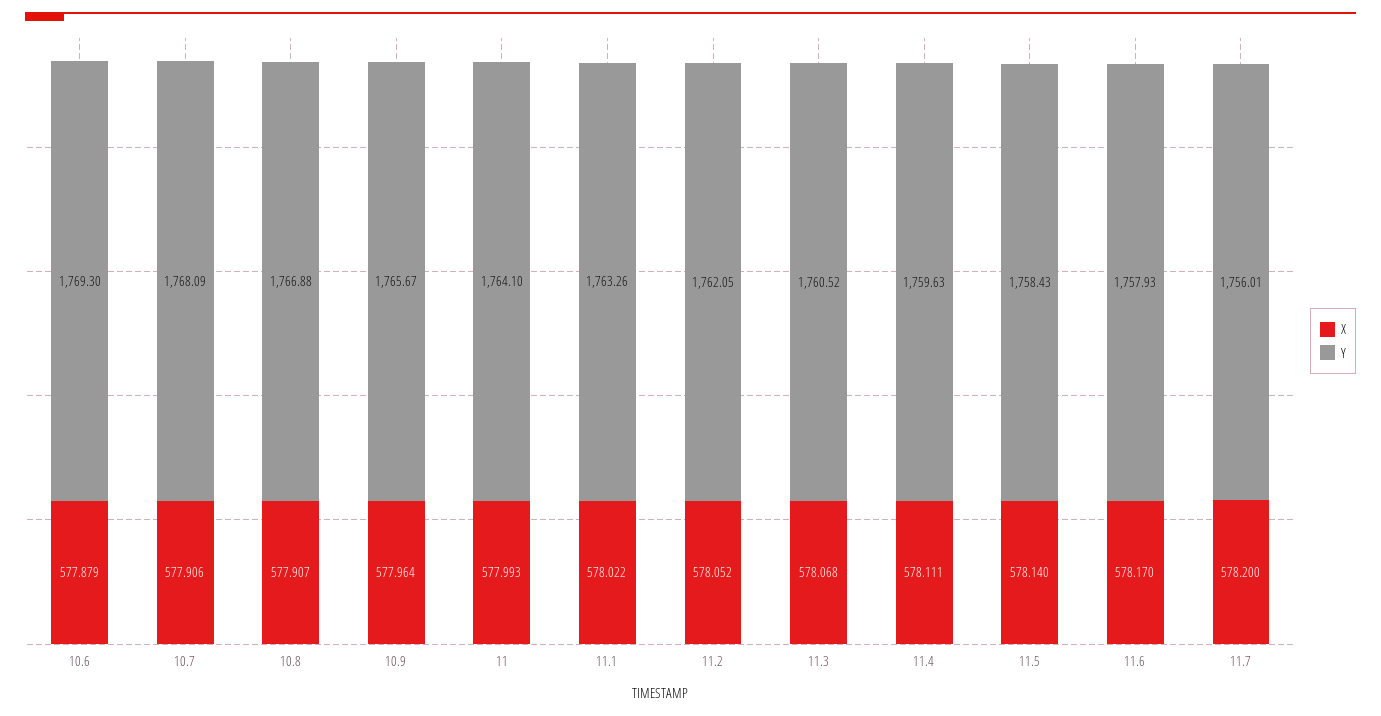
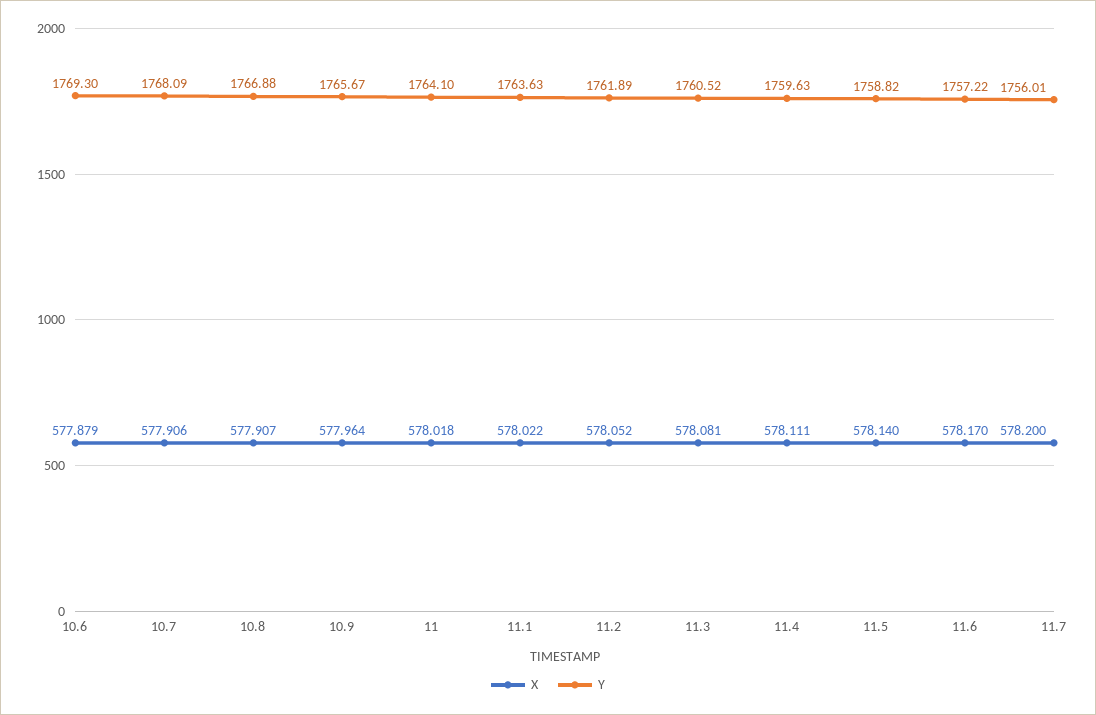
X, 11: 577.993 -> 578.018
Y, 11.1: 1763.26 -> 1763.63
Y, 11.2: 1762.05 -> 1761.89
X, 11.3: 578.068 -> 578.081
Y, 11.5: 1758.43 -> 1758.82
Y, 11.6: 1757.93 -> 1757.22

